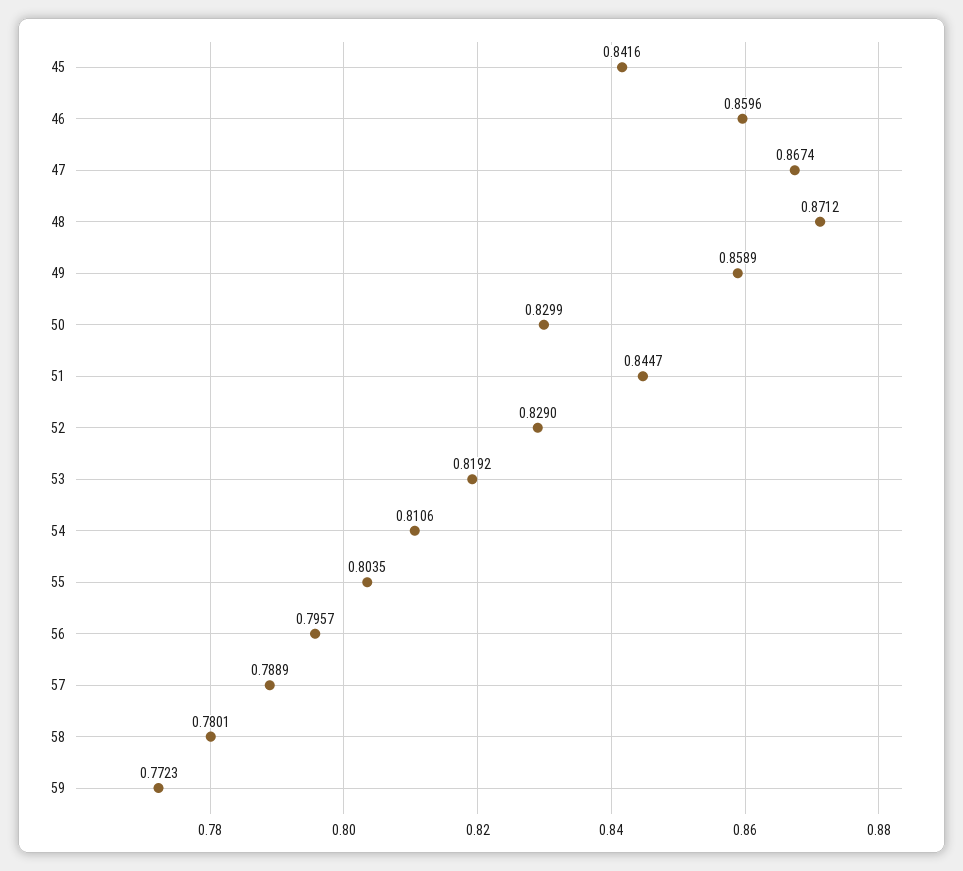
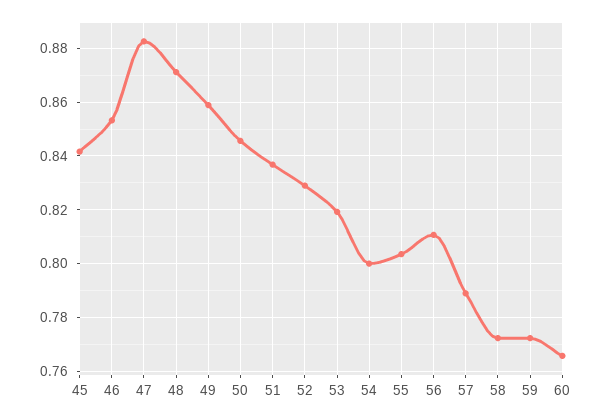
46: 0.8596 -> 0.8525
47: 0.8674 -> 0.8825
50: 0.8299 -> 0.845
51: 0.8447 -> 0.8375
54: 0.8106 -> 0.8
56: 0.7957 -> 0.81
58: 0.7801 -> 0.7725
60: none -> 0.765

